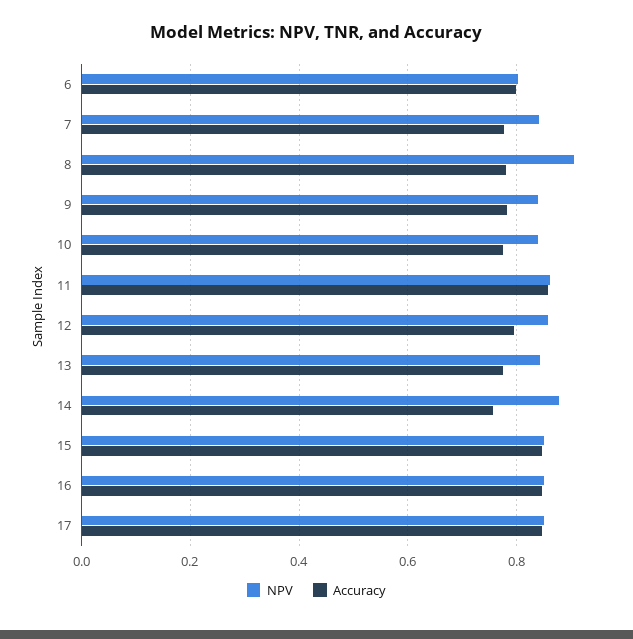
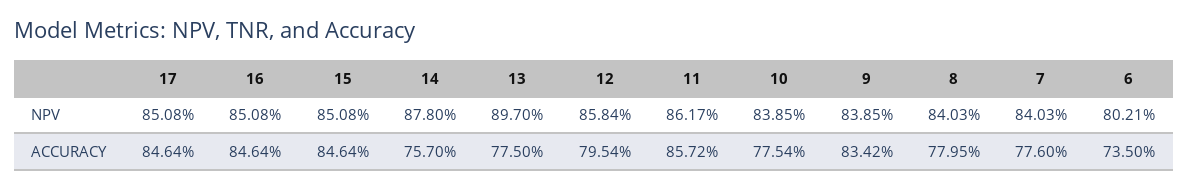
Accuracy, 6: 0.8 -> 0.735
NPV, 8: 0.9 -> 0.8403
Accuracy, 9: 0.78 -> 0.8342
NPV, 13: 0.84 -> 0.897

